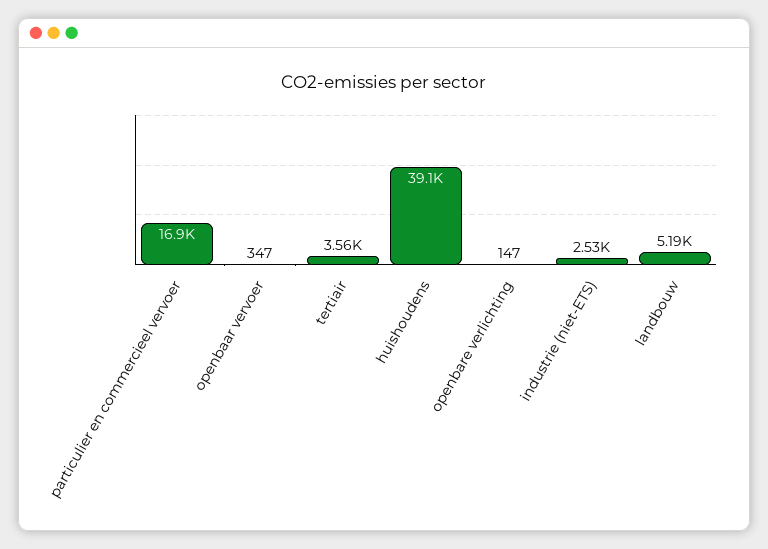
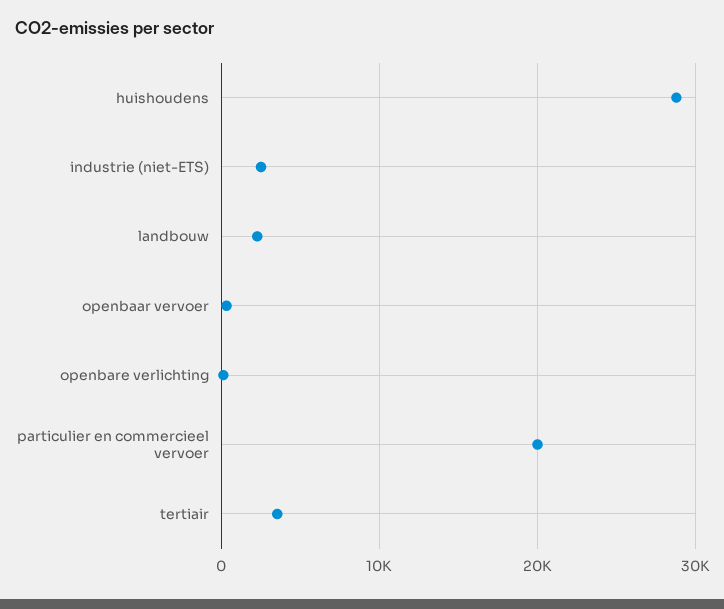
particulier en commercieel vervoer: 16900 -> 20000
huishoudens: 39100 -> 29000
landbouw: 5190 -> 2000

